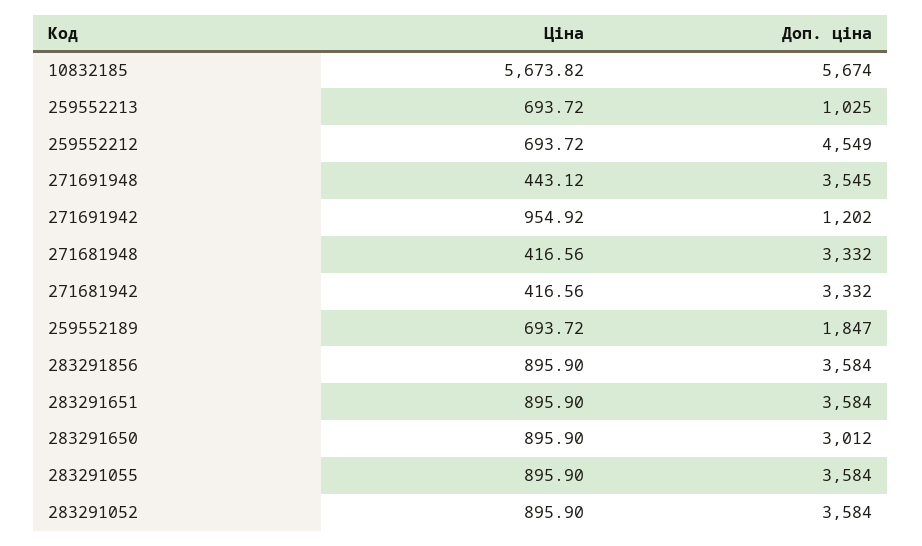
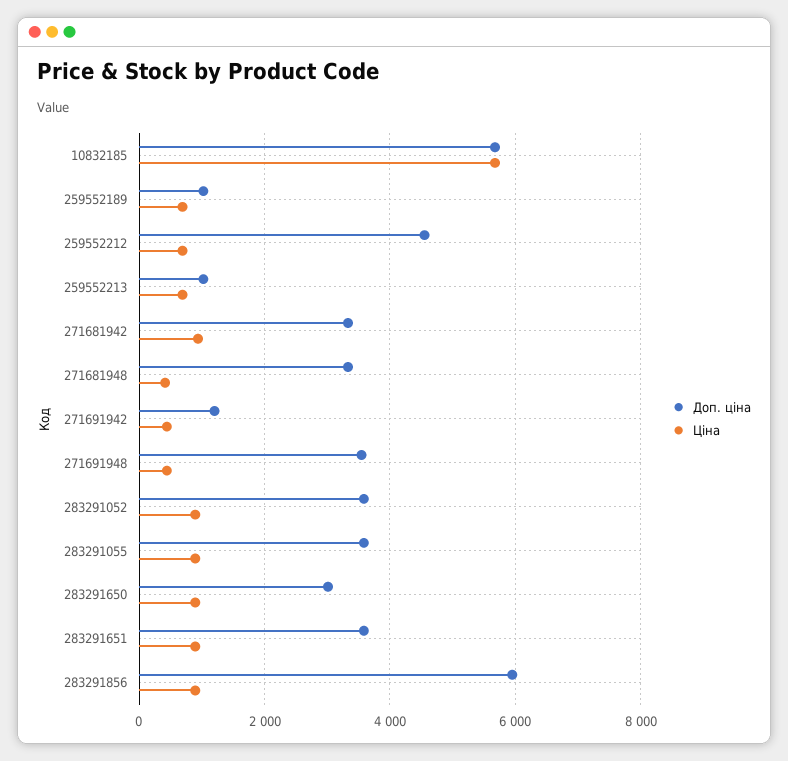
Ціна, 271691942: 954.92 -> 400
Ціна, 271681942: 416.56 -> 1000
Доп. ціна, 259552189: 1847 -> 1000
Доп. ціна, 283291856: 3584 -> 6000

